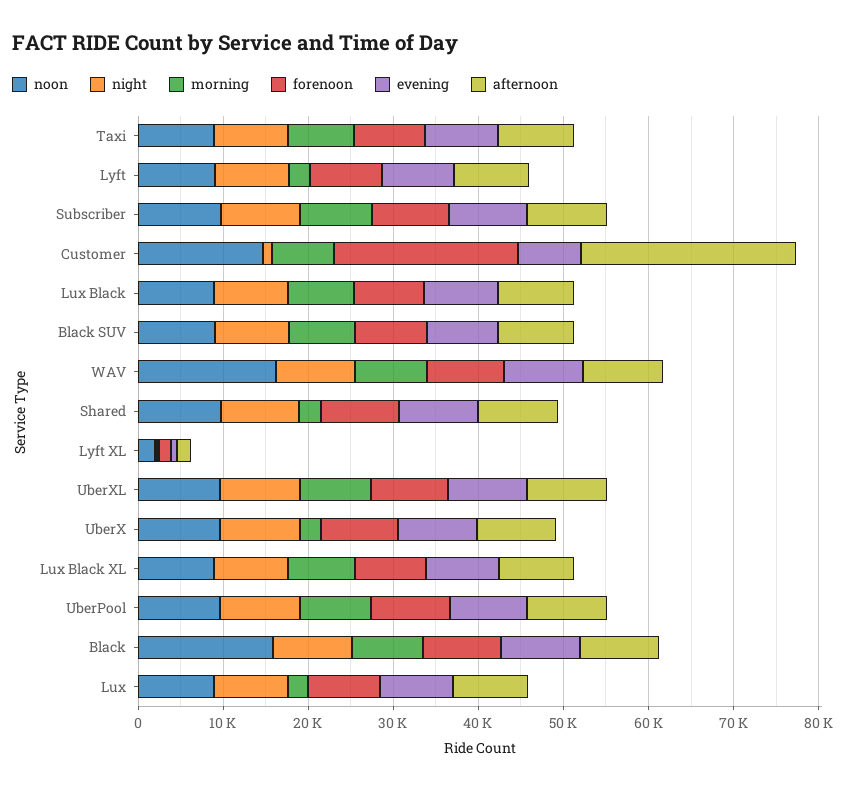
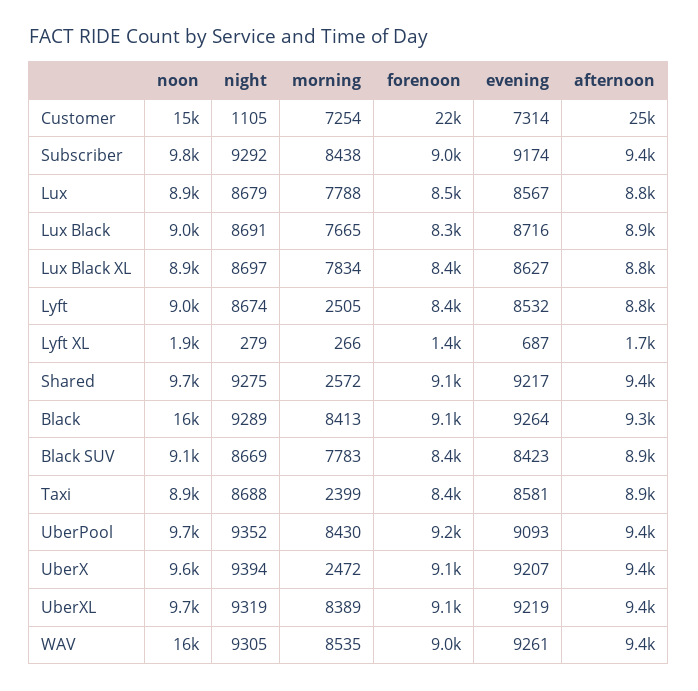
morning, Taxi: 8000 -> 2399
morning, Lux: 2000 -> 7788

